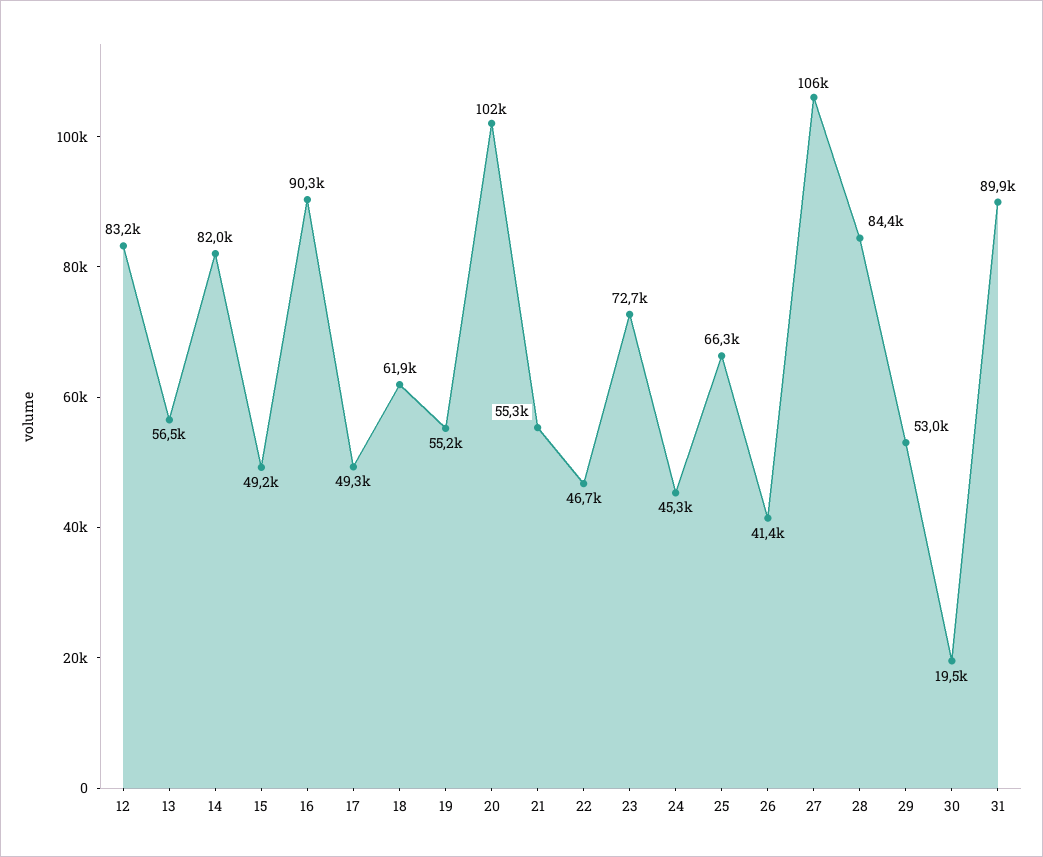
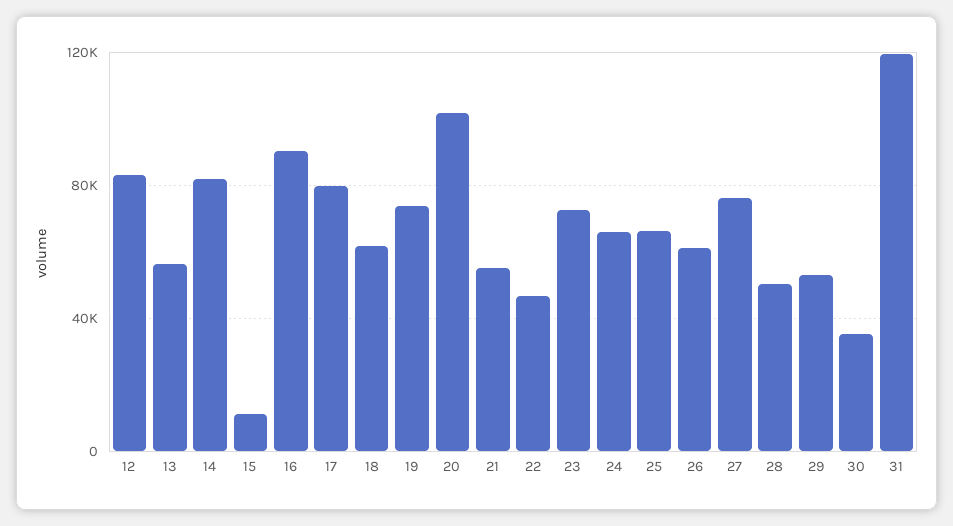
15: 49200 -> 10000
17: 49300 -> 80000
19: 55200 -> 75000
24: 45300 -> 65000
26: 41400 -> 60000
27: 106000 -> 75000
28: 84400 -> 50000
30: 19500 -> 35000
31: 89900 -> 120000

